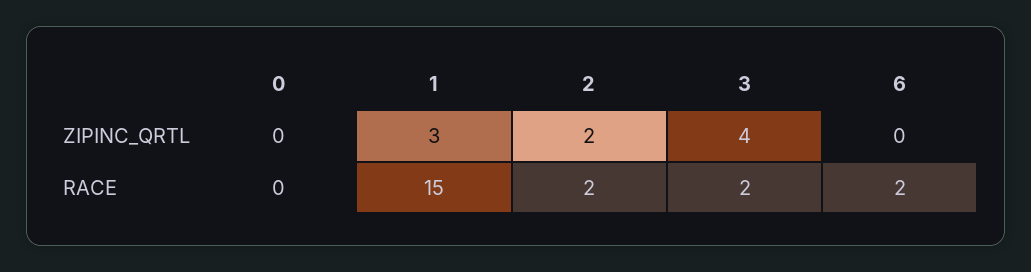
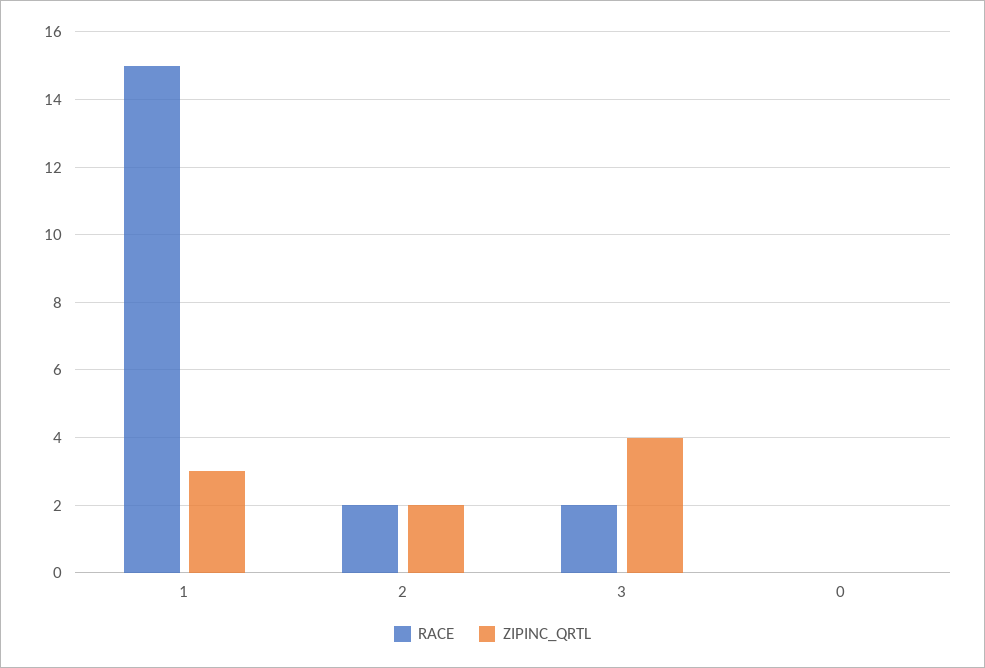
ZIPINC_QRTL, 6: 0 -> none
RACE, 6: 2 -> none

